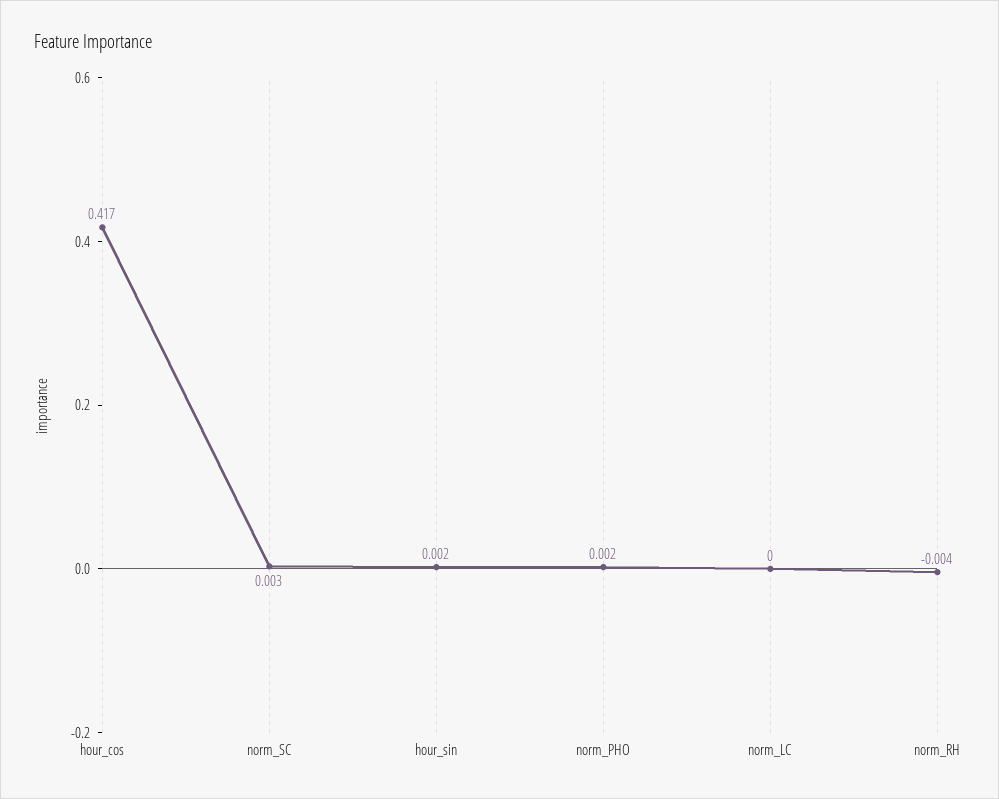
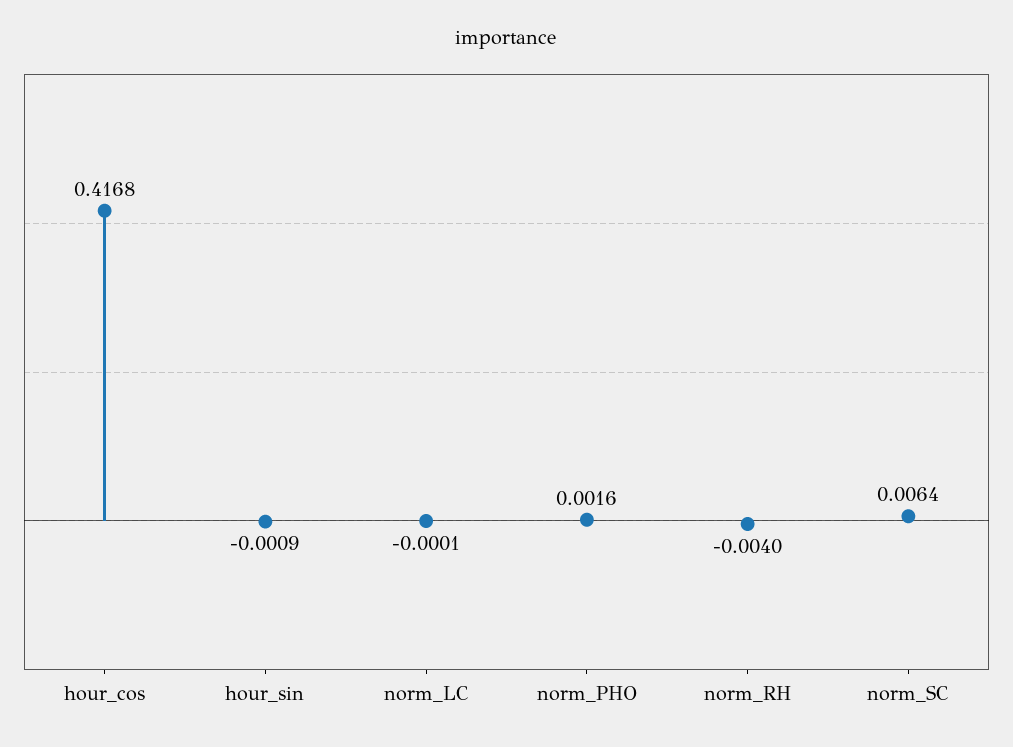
norm_SC: 0.003 -> 0.0064
hour_sin: 0.002 -> -0.0009

